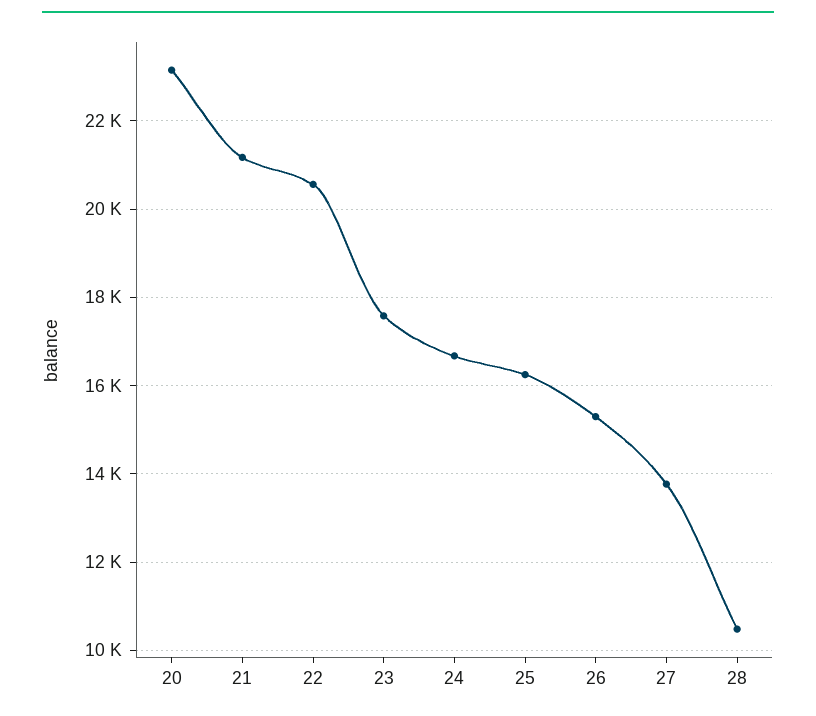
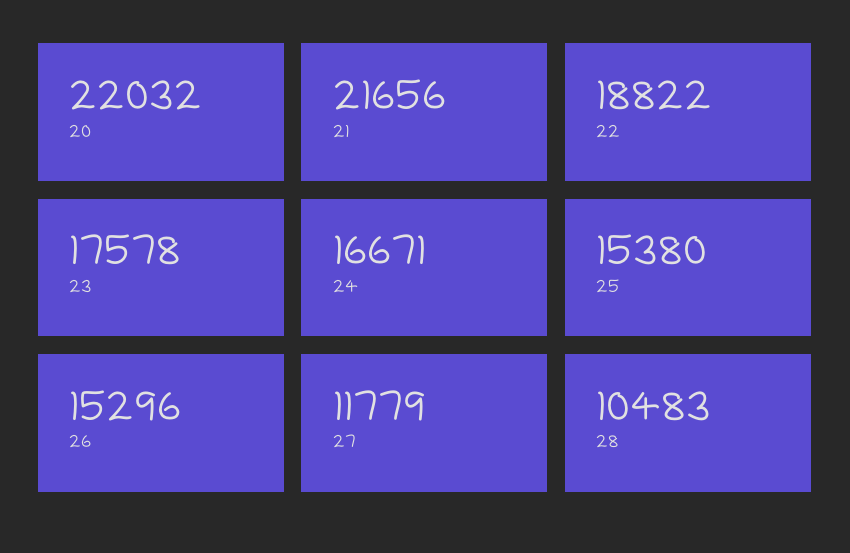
20: 23200 -> 22032
21: 21200 -> 21656
22: 20600 -> 18822
25: 16200 -> 15380
27: 13800 -> 11779

